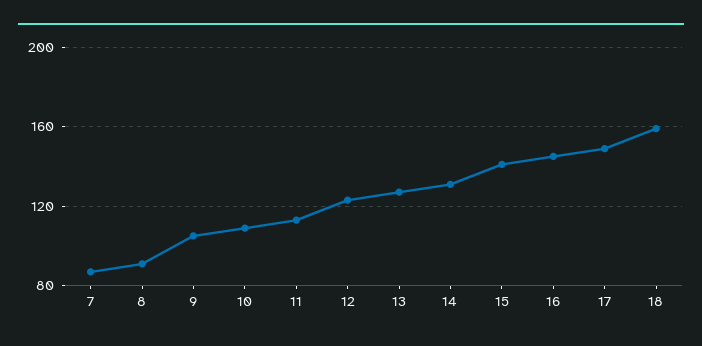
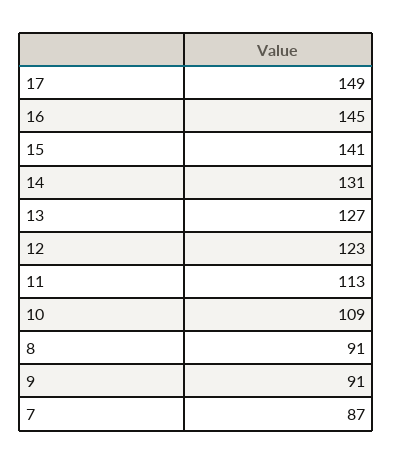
9: 105 -> 91
18: 160 -> none

